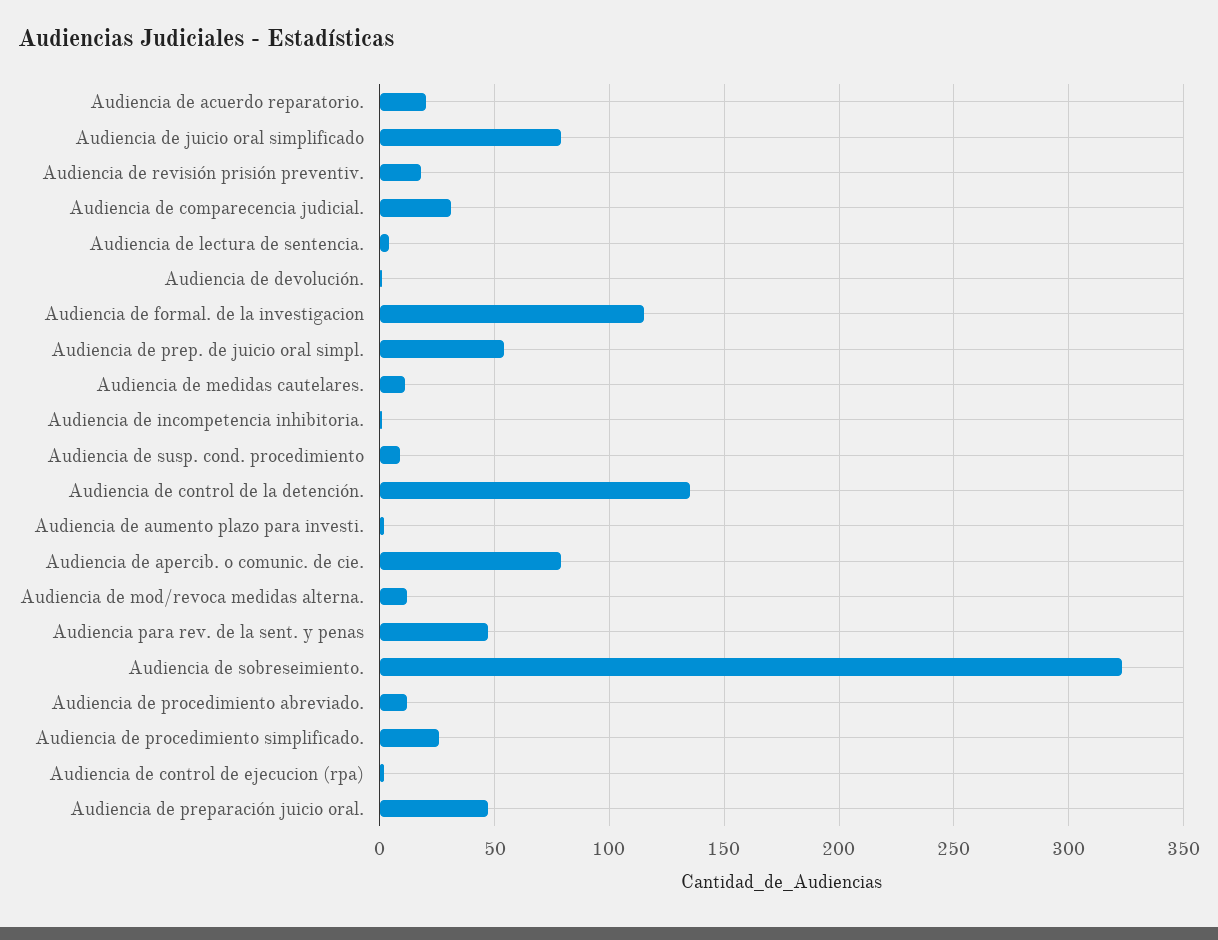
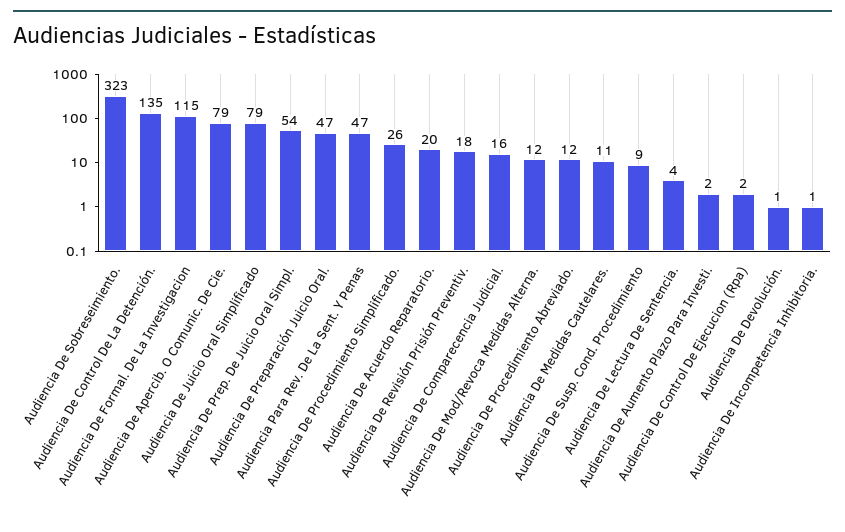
Audiencia de comparecencia judicial.: 30 -> 16

